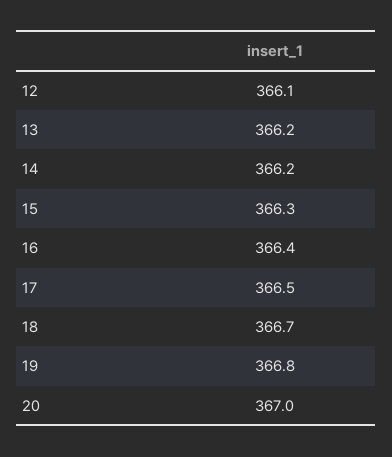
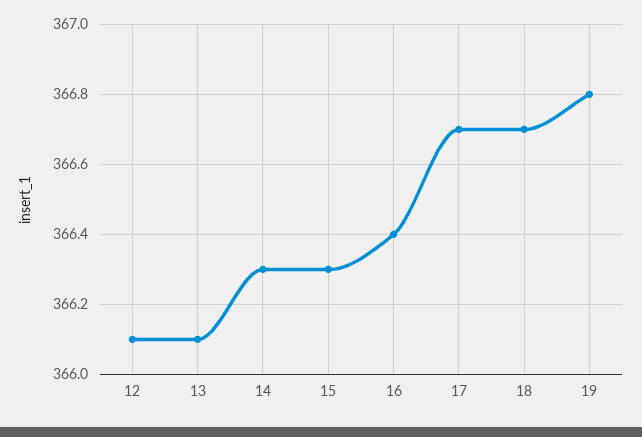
13: 366.2 -> 366.1
14: 366.2 -> 366.3
17: 366.5 -> 366.7
20: 367 -> none

